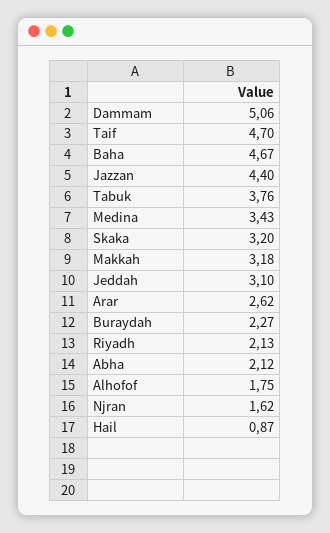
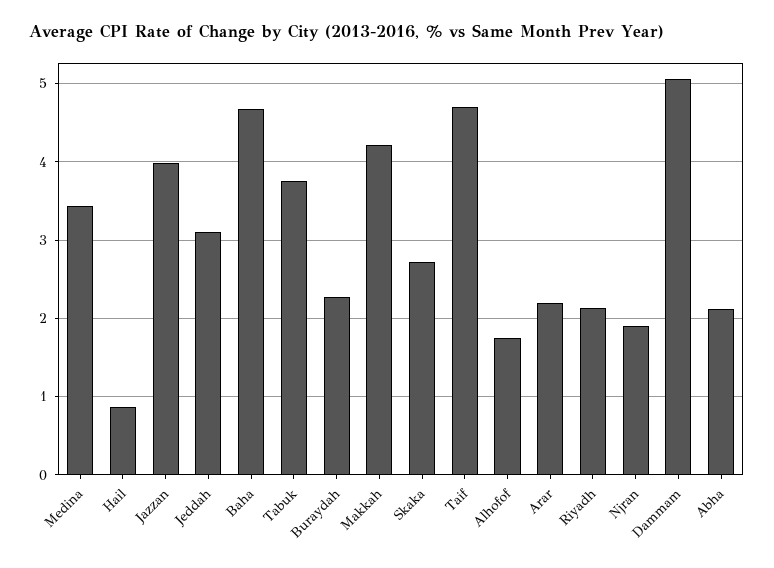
Jazzan: 4.4 -> 4
Skaka: 3.2 -> 2.7
Makkah: 3.18 -> 4.2
Arar: 2.62 -> 2.2
Njran: 1.62 -> 1.9

